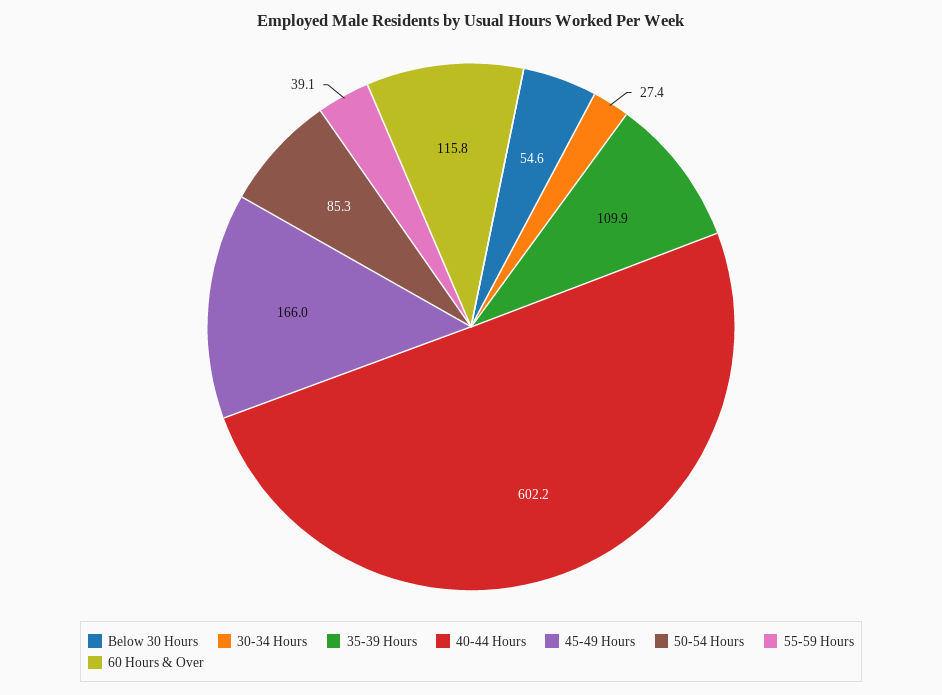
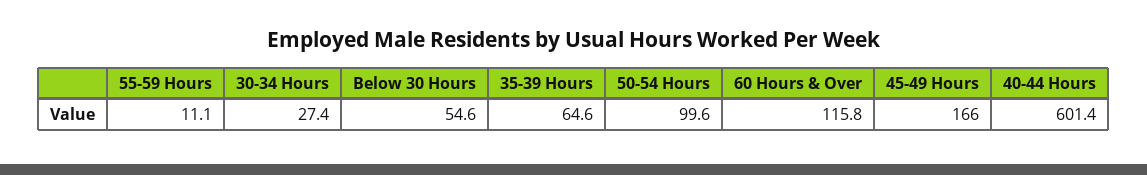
35-39 Hours: 109.9 -> 64.6
40-44 Hours: 602.2 -> 601.4
50-54 Hours: 85.3 -> 99.6
55-59 Hours: 39.1 -> 11.1

